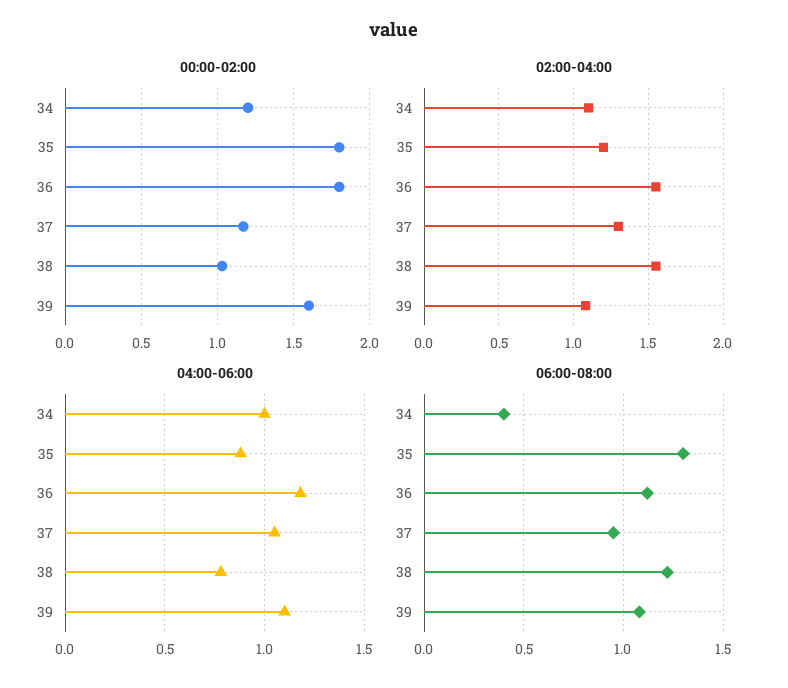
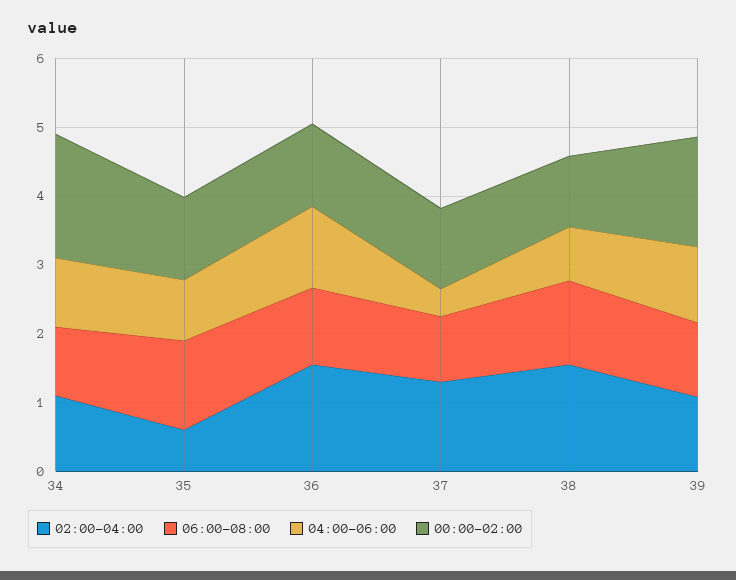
00:00-02:00, 34: 1.2 -> 1.8
00:00-02:00, 35: 1.8 -> 1.2
00:00-02:00, 36: 1.8 -> 1.2
02:00-04:00, 35: 1.2 -> 0.6
04:00-06:00, 37: 1.05 -> 0.4
06:00-08:00, 34: 0.4 -> 1

